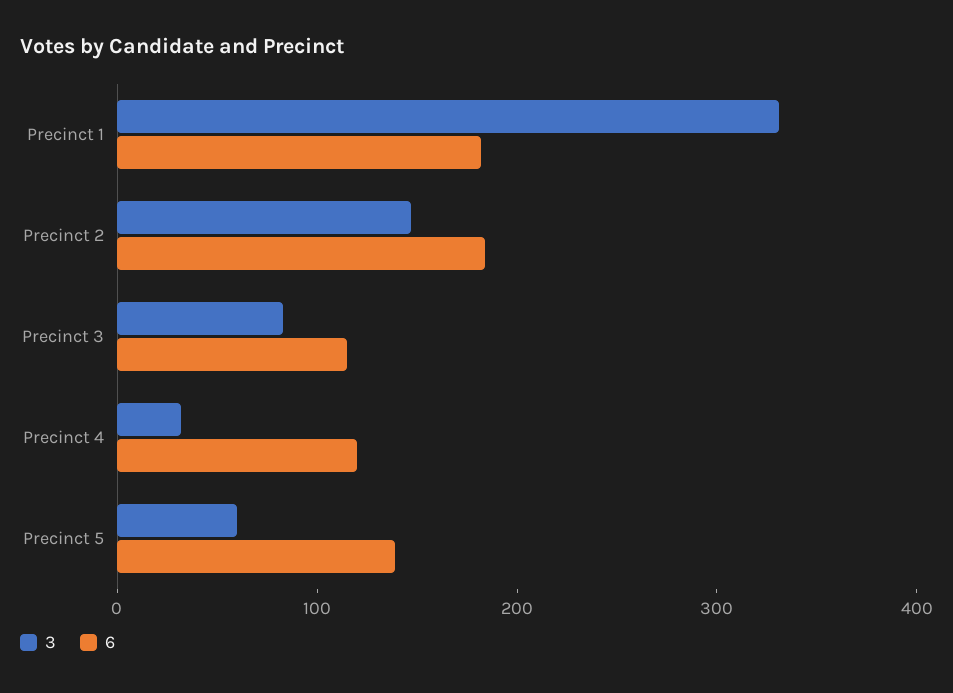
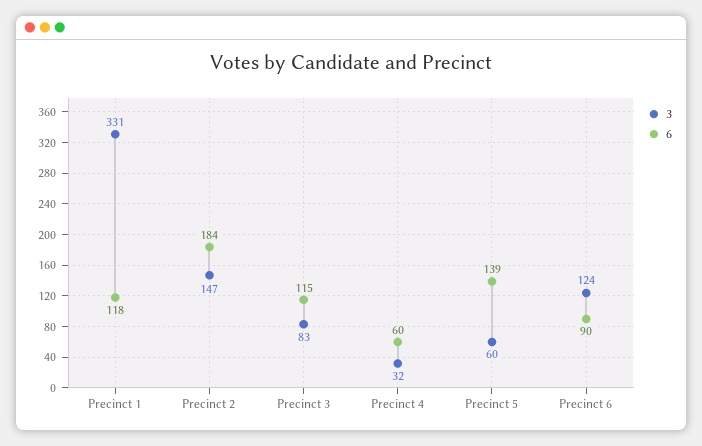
6, Precinct 1: 180 -> 118
6, Precinct 4: 120 -> 60
3, Precinct 6: none -> 124
6, Precinct 6: none -> 90

